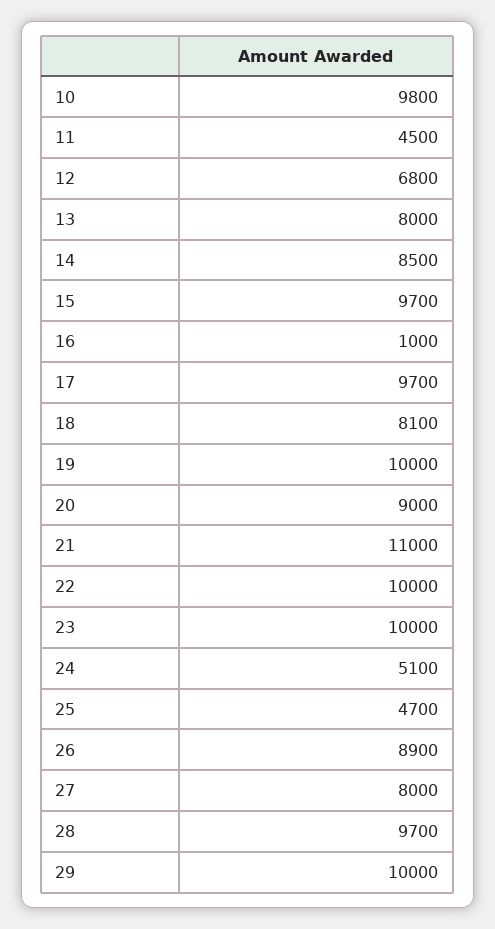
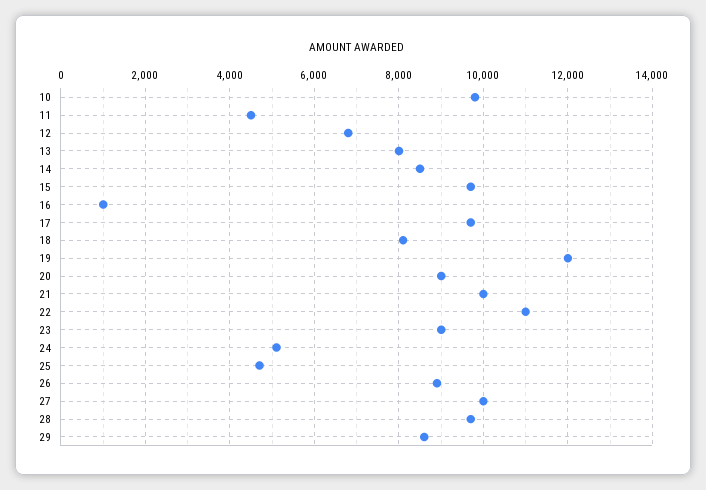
19: 10000 -> 12000
21: 11000 -> 10000
22: 10000 -> 11000
23: 10000 -> 9000
27: 8000 -> 10000
29: 10000 -> 8600

